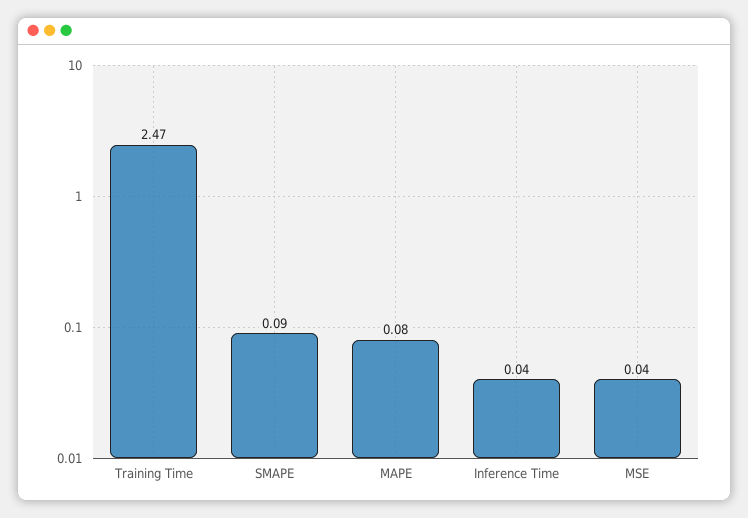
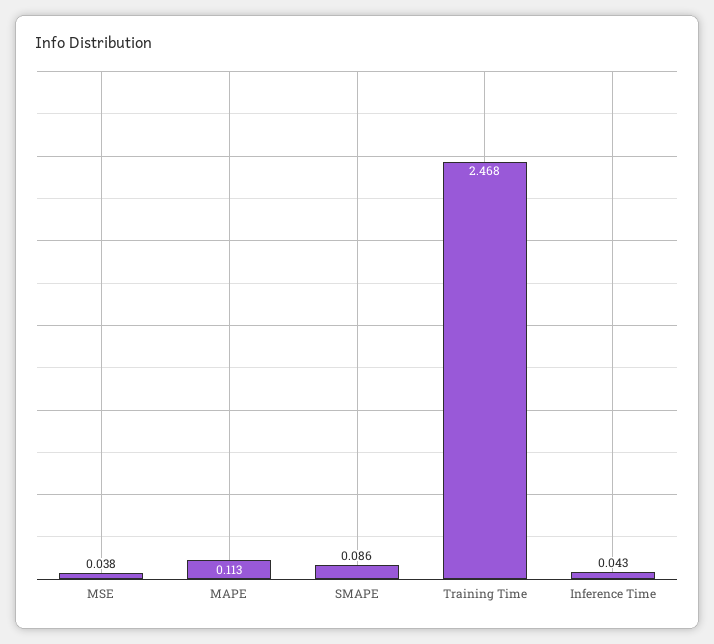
MAPE: 0.08 -> 0.113

